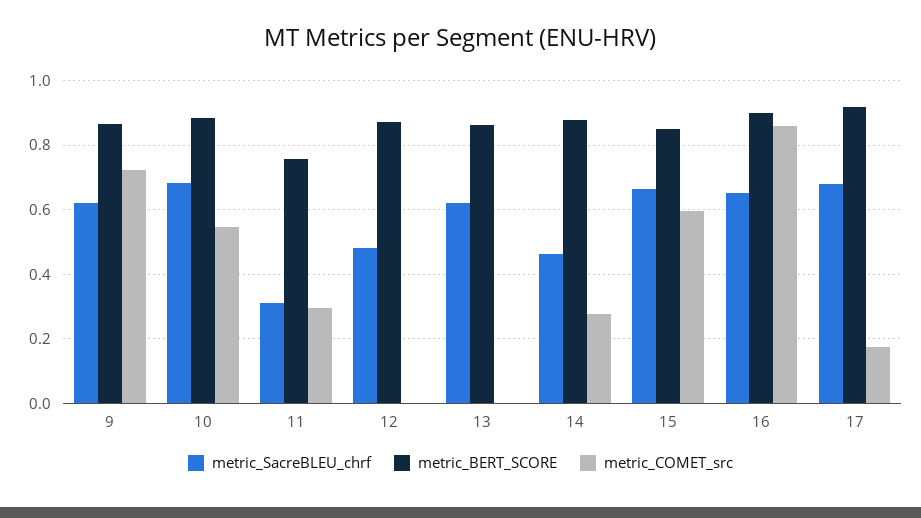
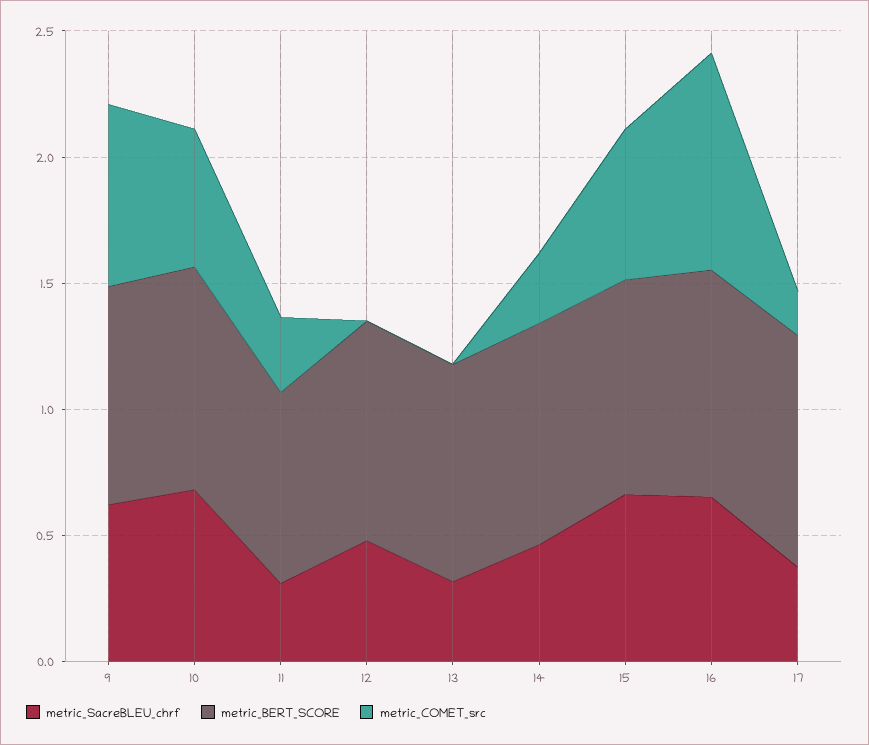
metric_SacreBLEU_chrf, 13: 0.62 -> 0.3
metric_SacreBLEU_chrf, 17: 0.68 -> 0.4

